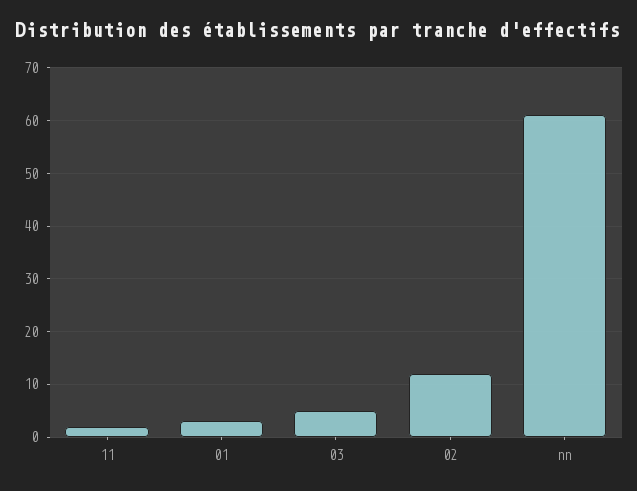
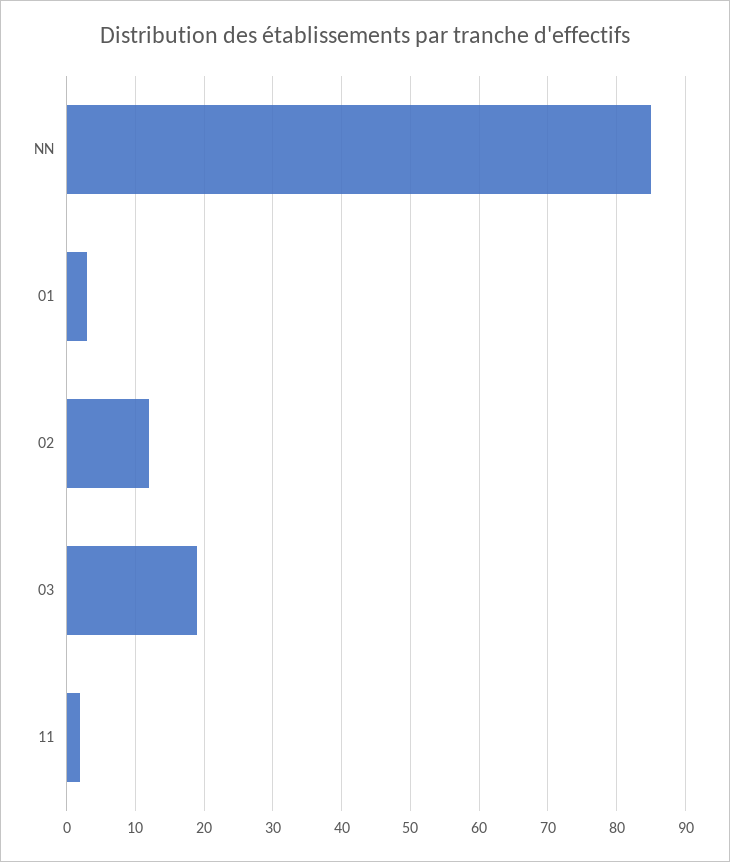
03: 5 -> 19
nn: 60 -> 85

